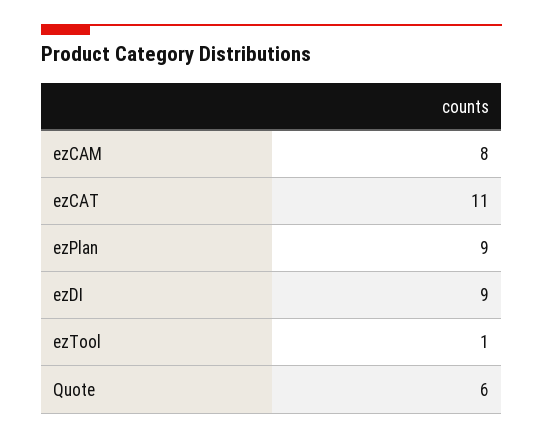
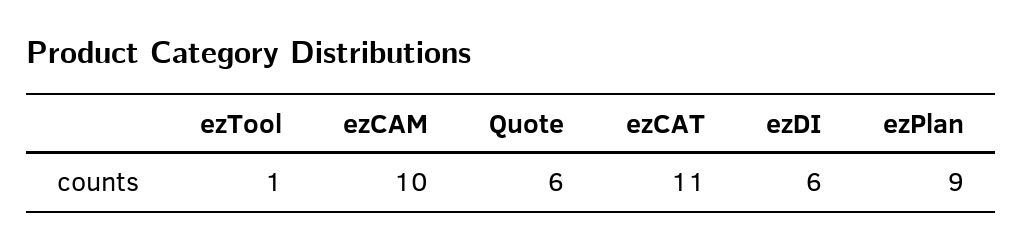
ezCAM: 8 -> 10
ezDI: 9 -> 6

